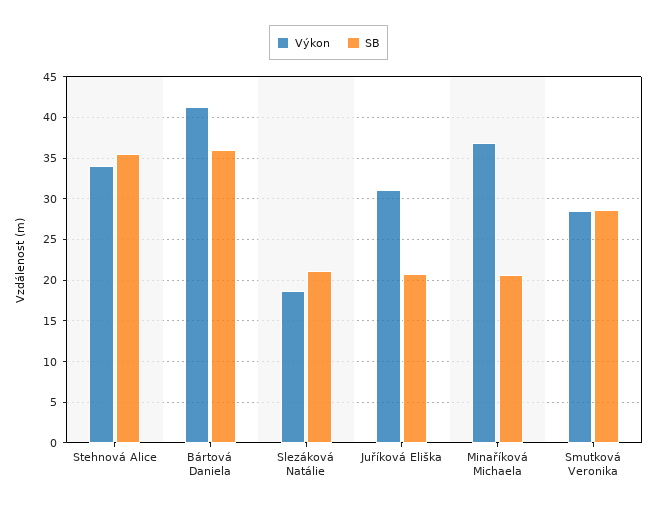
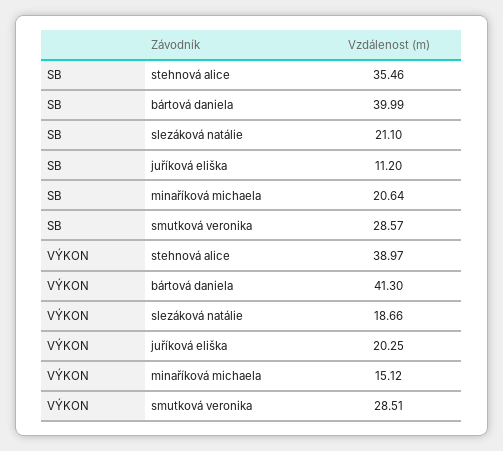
Výkon, Stehnová Alice: 34 -> 38.97
SB, Bártová Daniela: 36 -> 39.99
Výkon, Juříková Eliška: 31 -> 20.25
SB, Juříková Eliška: 21 -> 11.2
Výkon, Minaříková Michaela: 37 -> 15.12

